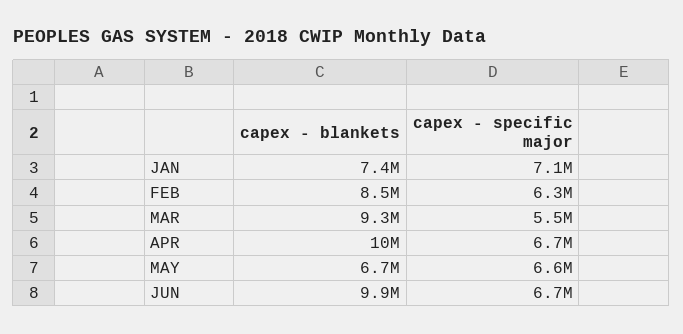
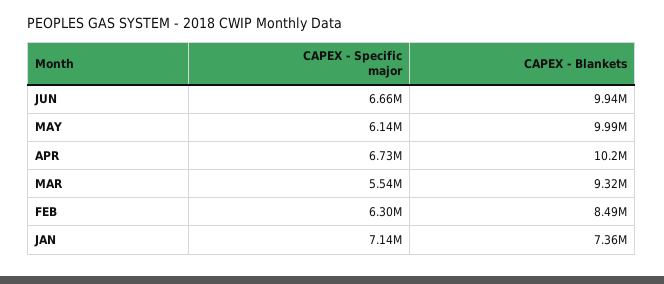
capex - blankets, MAY: 6700000 -> 9990000
capex - specific major, MAY: 6600000 -> 6140000

